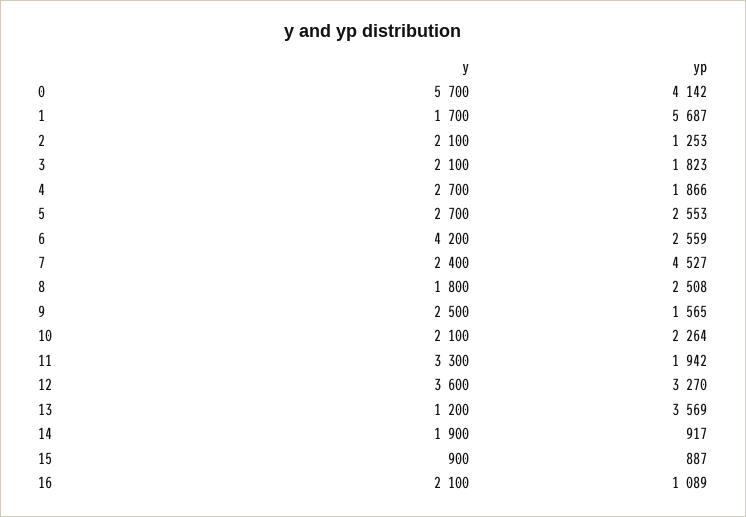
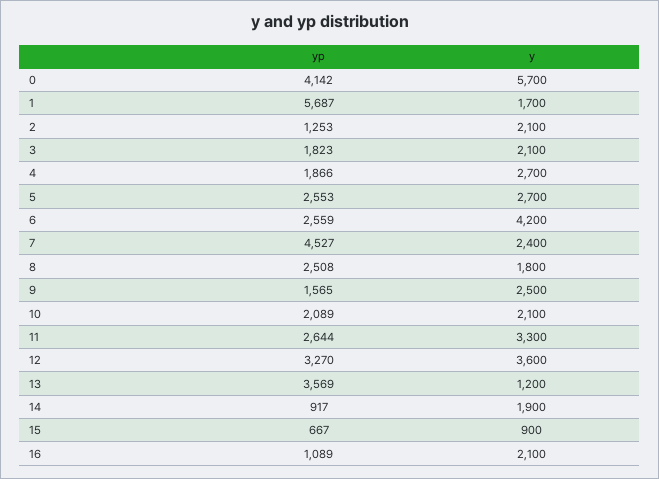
yp, 10: 2264 -> 2089
yp, 11: 1942 -> 2644
yp, 15: 887 -> 667

